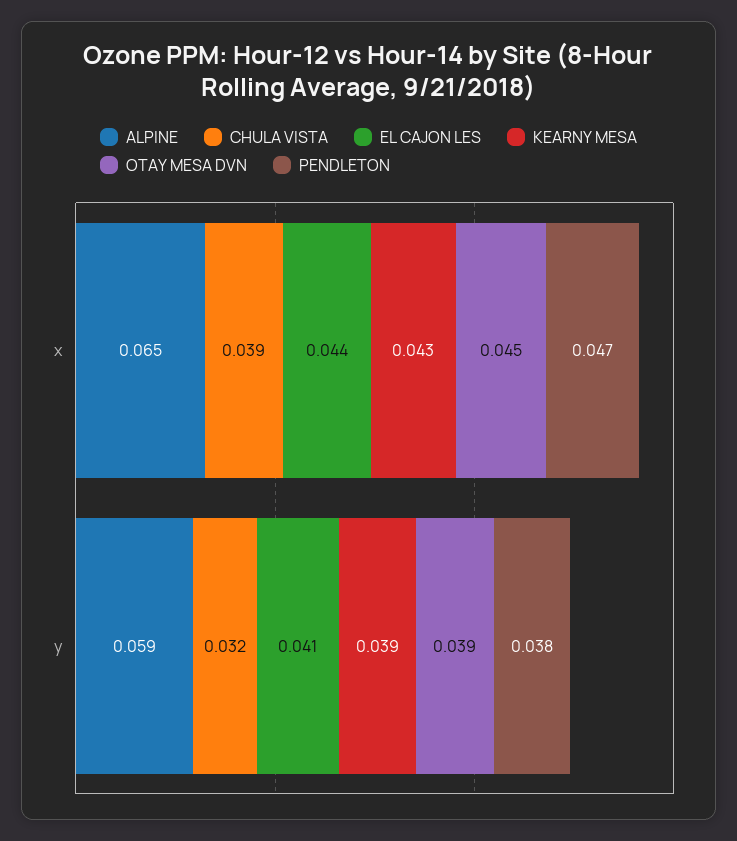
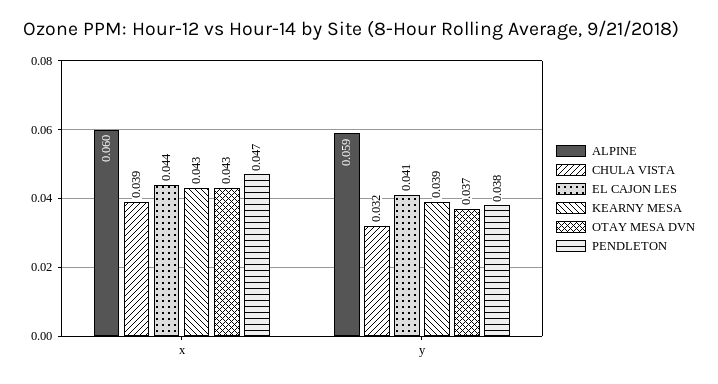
ALPINE, x: 0.065 -> 0.06
OTAY MESA DVN, x: 0.045 -> 0.043
OTAY MESA DVN, y: 0.039 -> 0.037

